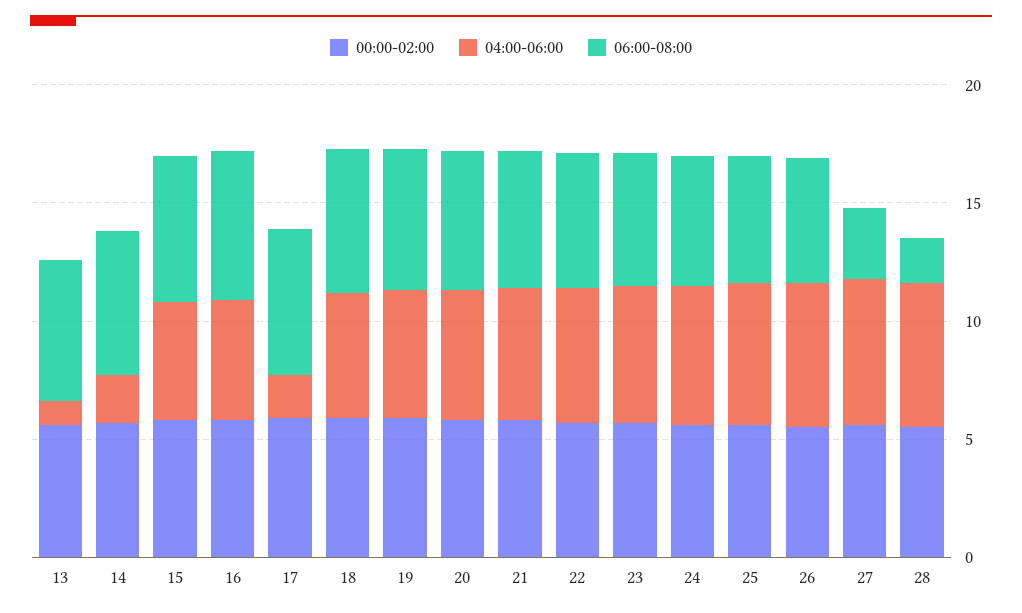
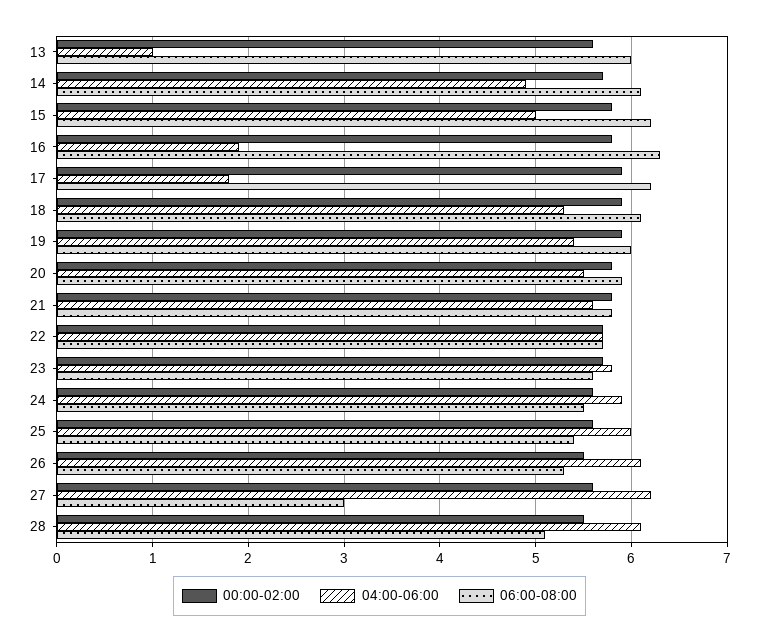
04:00-06:00, 14: 2 -> 4.9
04:00-06:00, 16: 5 -> 1.9
06:00-08:00, 28: 2 -> 5.1

